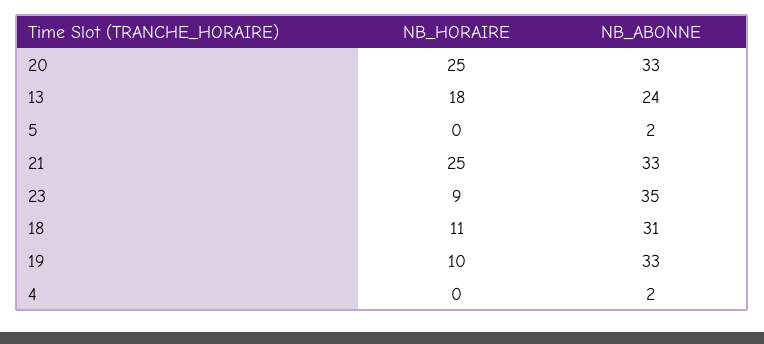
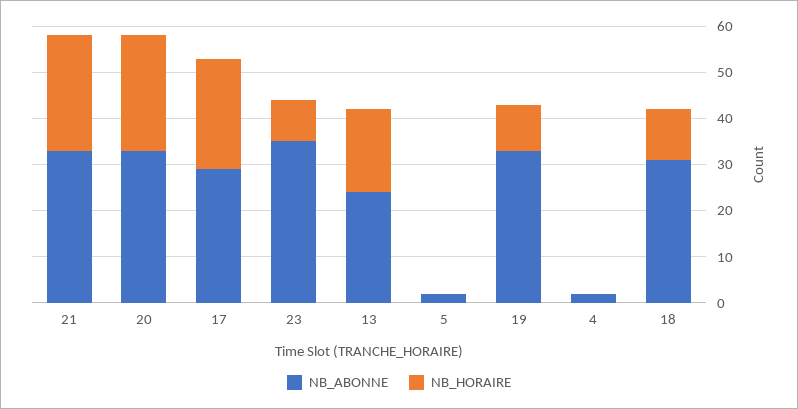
NB_ABONNE, 17: none -> 30
NB_HORAIRE, 17: none -> 25

